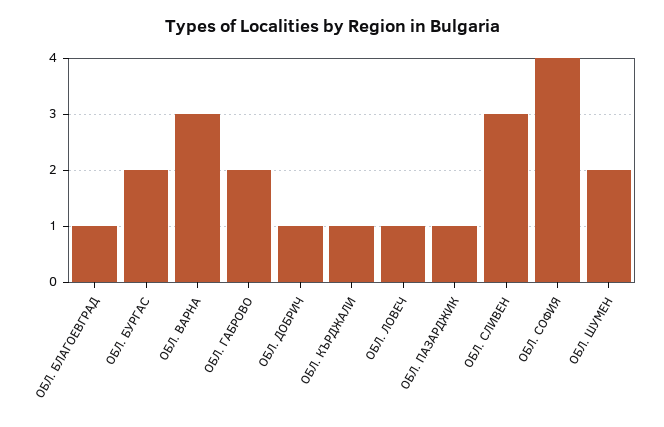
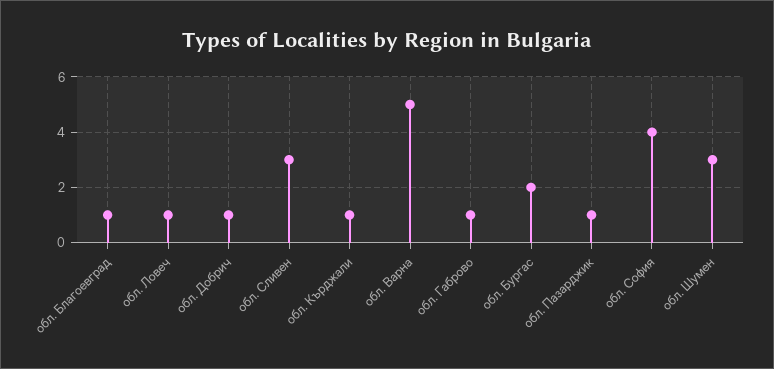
ОБЛ. ВАРНА: 3 -> 5
ОБЛ. ГАБРОВО: 2 -> 1
ОБЛ. ШУМЕН: 2 -> 3

